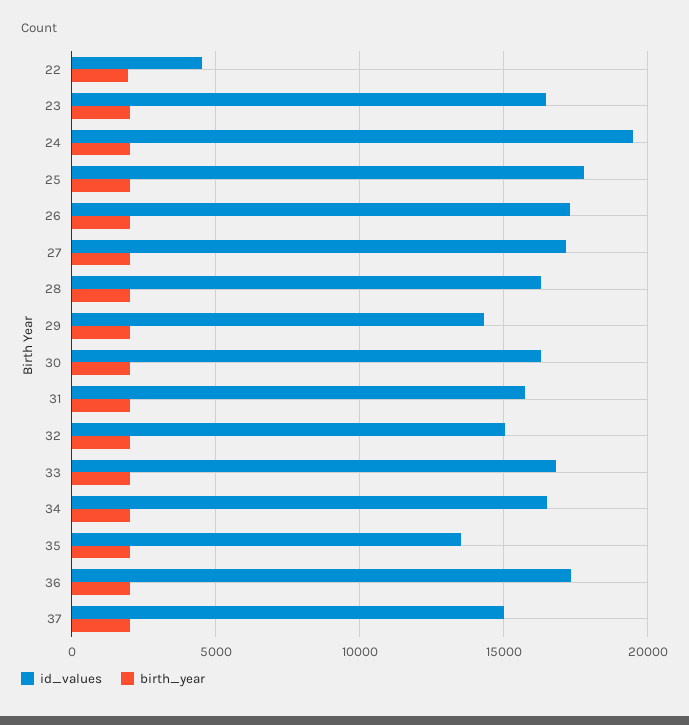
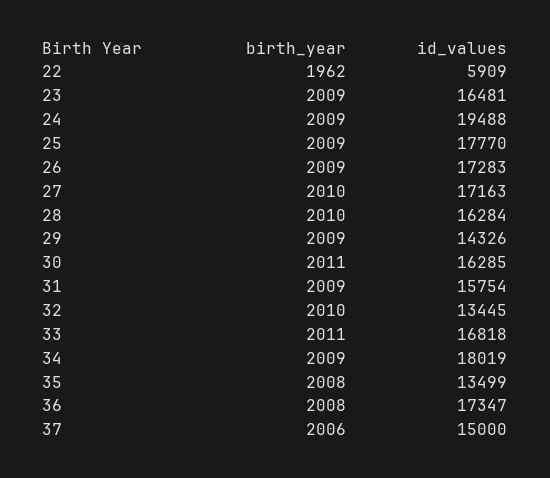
id_values, 22: 4500 -> 5909
id_values, 32: 15000 -> 13445
id_values, 34: 16500 -> 18019

